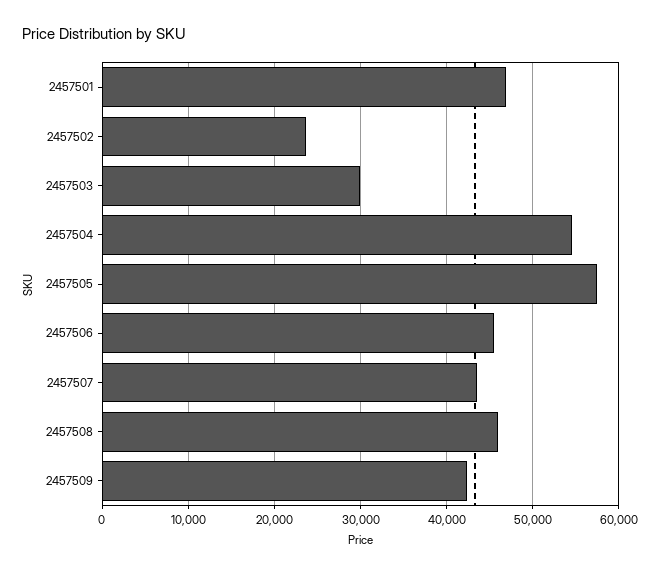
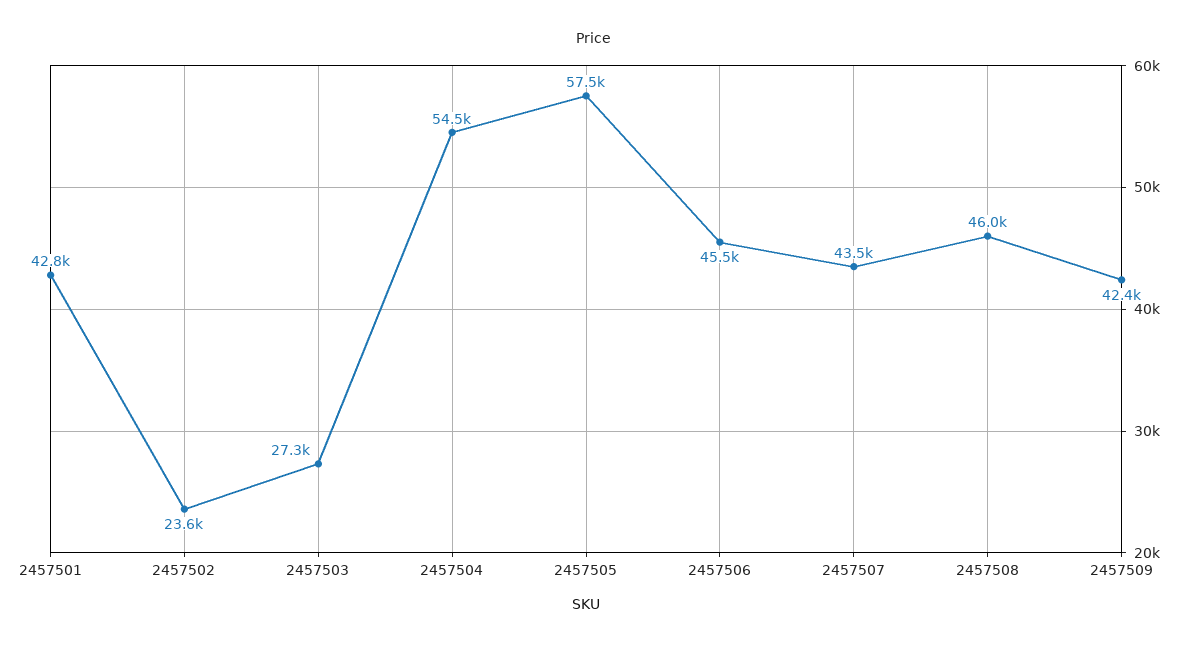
2457501: 47000 -> 42800
2457503: 30000 -> 27300

